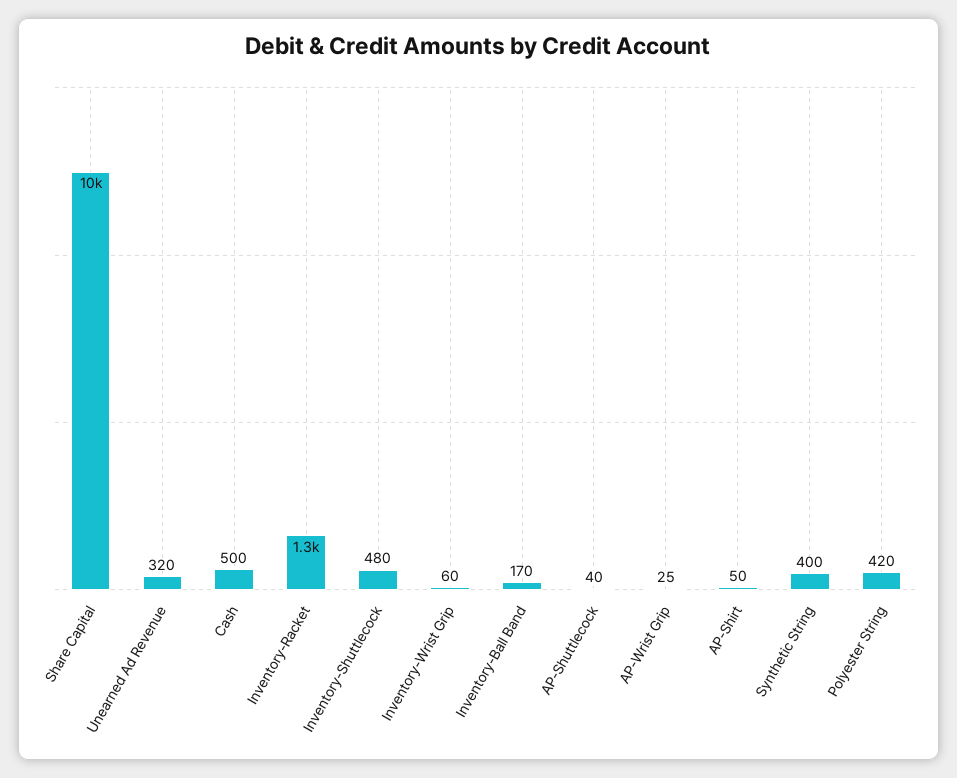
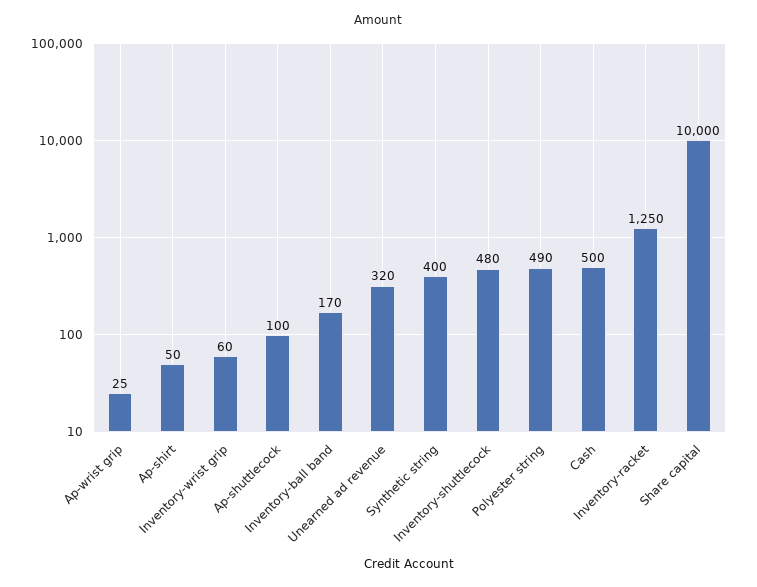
AP-Shuttlecock: 40 -> 100
Polyester String: 420 -> 490

